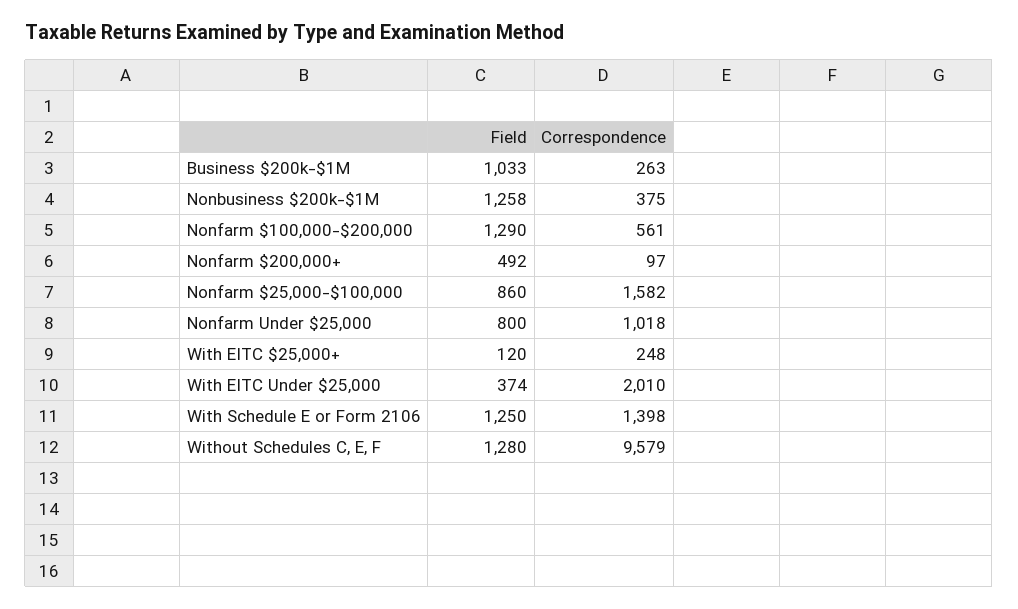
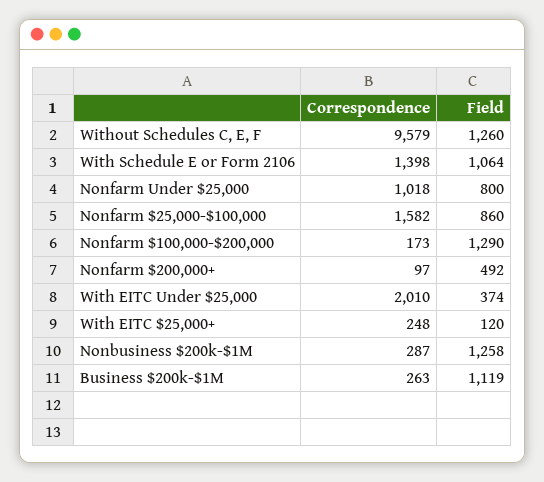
Field, Business $200k-$1M: 1033 -> 1119
Correspondence, Nonbusiness $200k-$1M: 375 -> 287
Correspondence, Nonfarm $100,000-$200,000: 561 -> 173
Field, With Schedule E or Form 2106: 1250 -> 1064
Field, Without Schedules C, E, F: 1280 -> 1260

